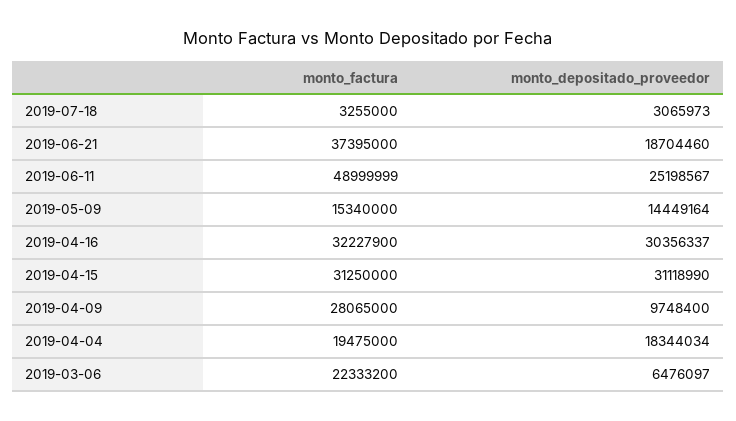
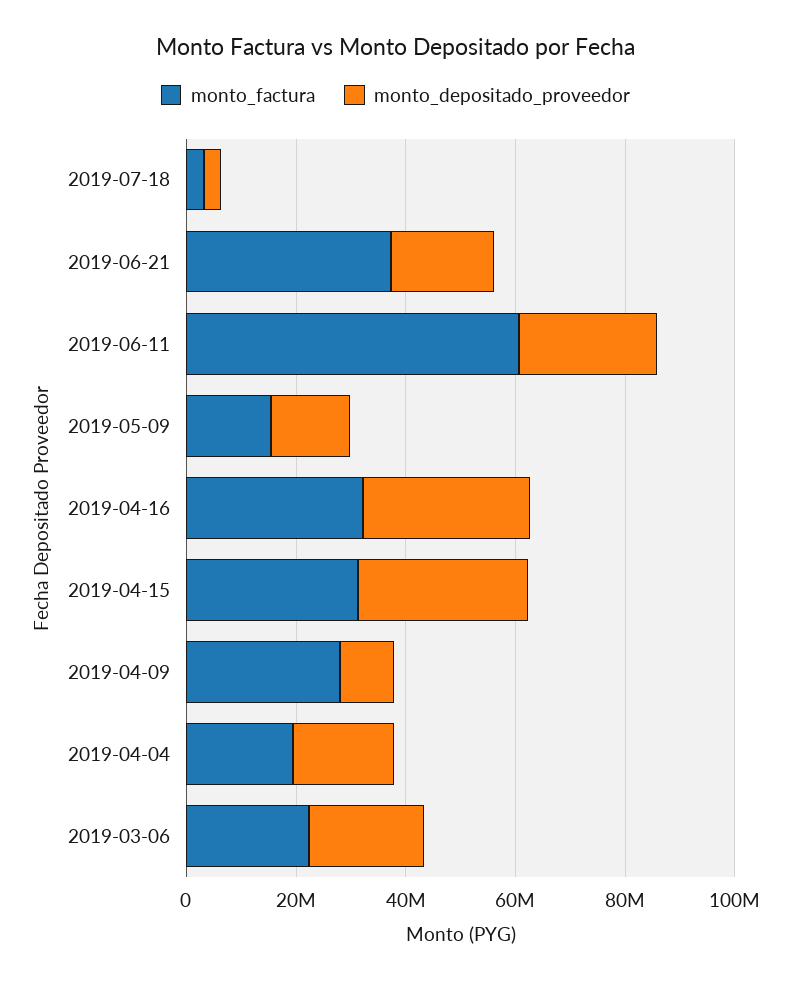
monto_factura, 2019-06-11: 48999999 -> 60000000
monto_depositado_proveedor, 2019-03-06: 6476097 -> 20000000

